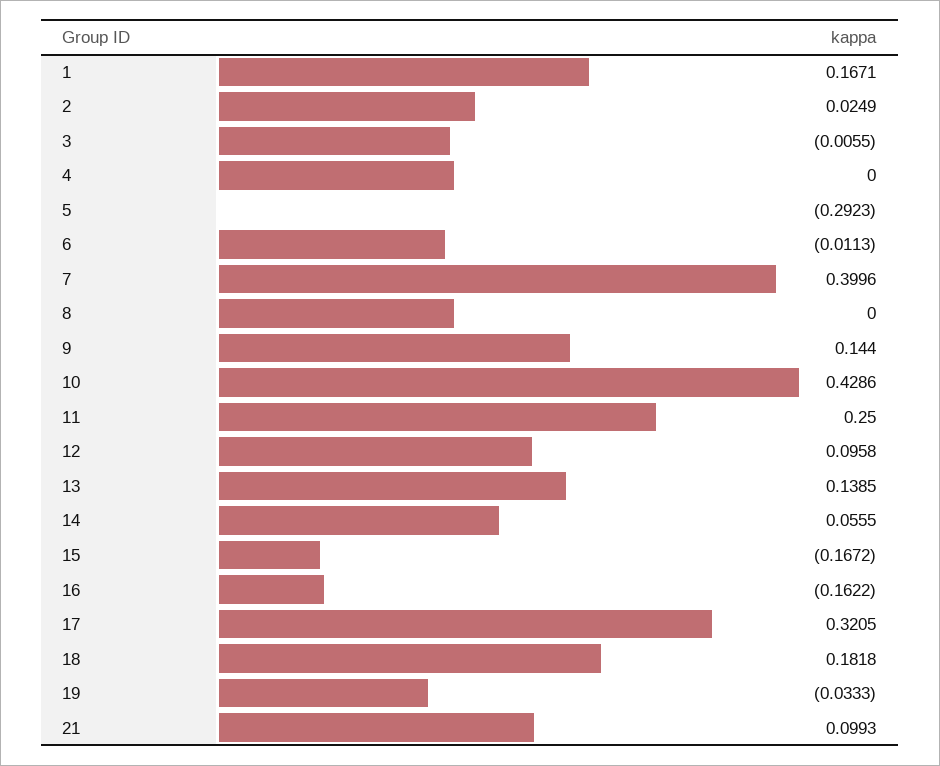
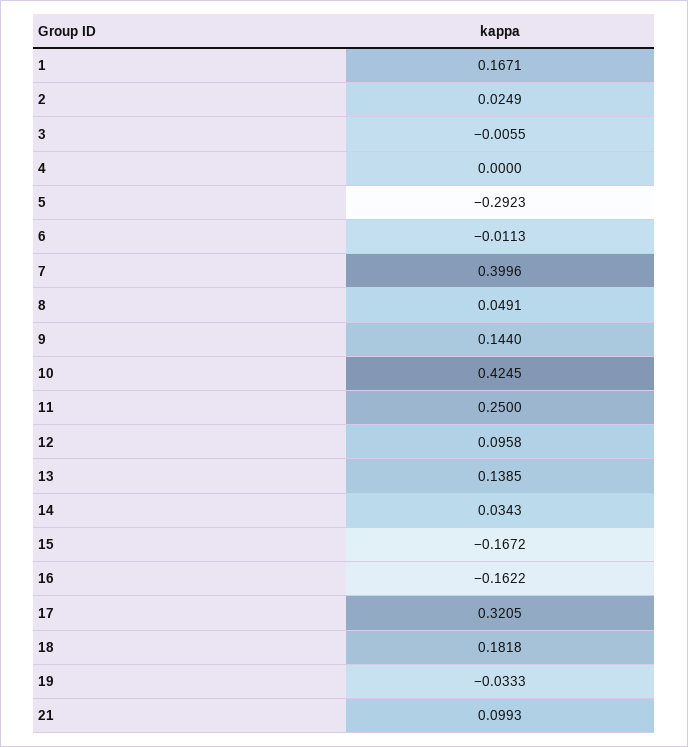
8: 0 -> 0.0491
10: 0.4286 -> 0.4245
14: 0.0555 -> 0.0343

